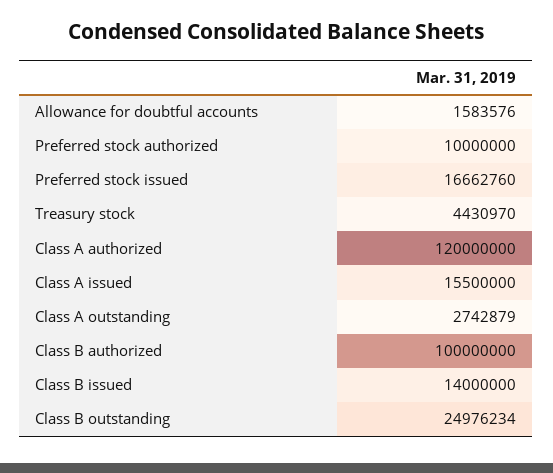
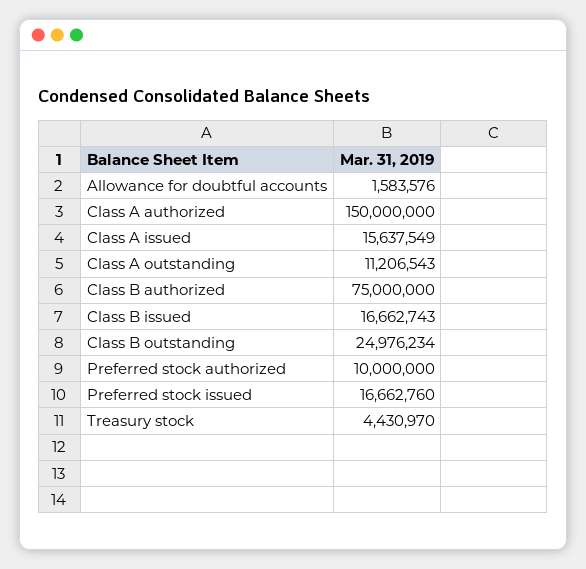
Class A authorized: 120000000 -> 150000000
Class A issued: 15500000 -> 15637549
Class A outstanding: 2742879 -> 11206543
Class B authorized: 100000000 -> 75000000
Class B issued: 14000000 -> 16662743

